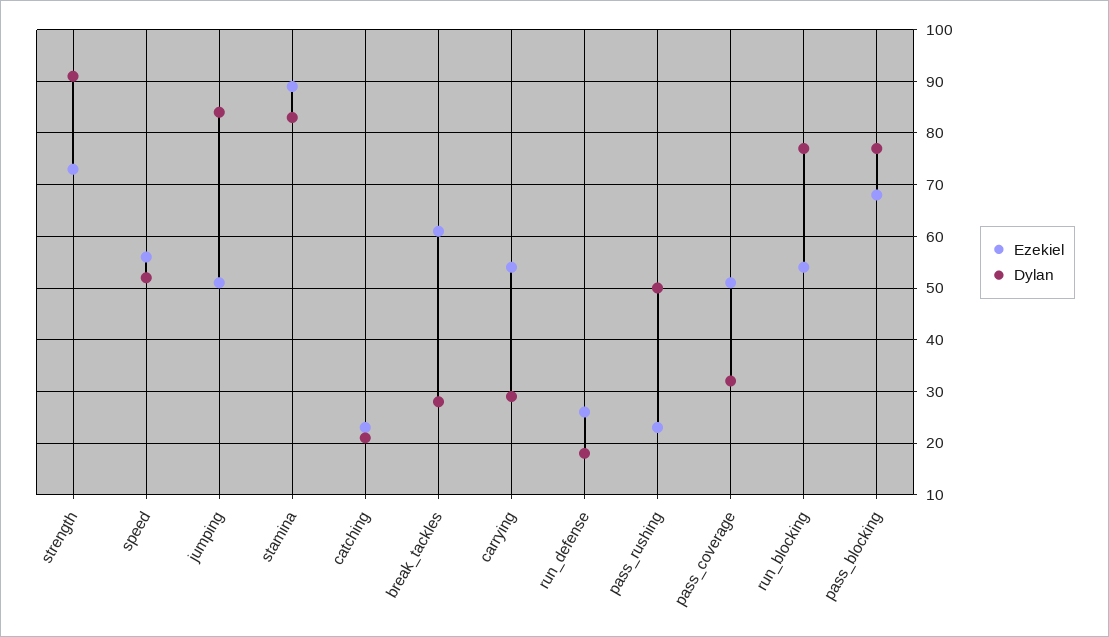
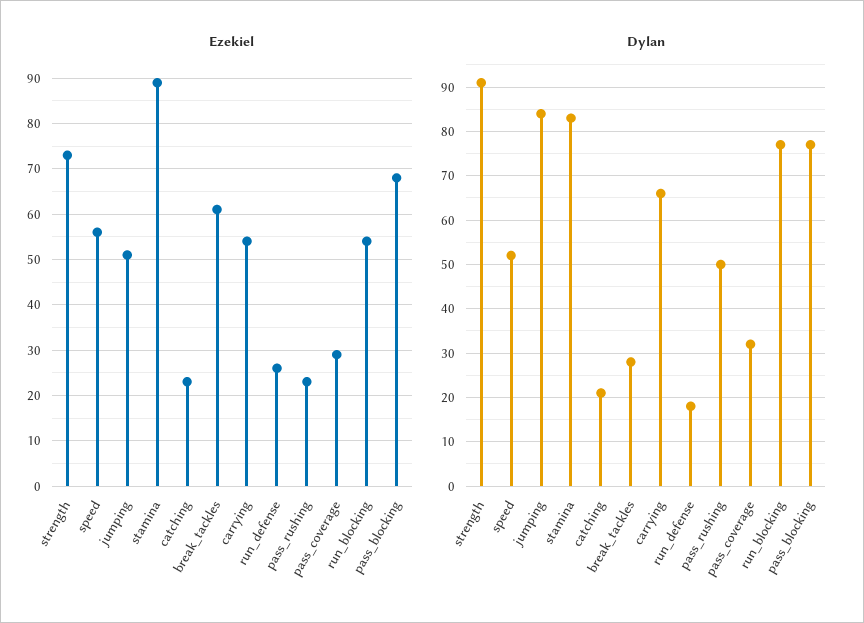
Dylan, carrying: 30 -> 65
Ezekiel, pass_coverage: 50 -> 30

